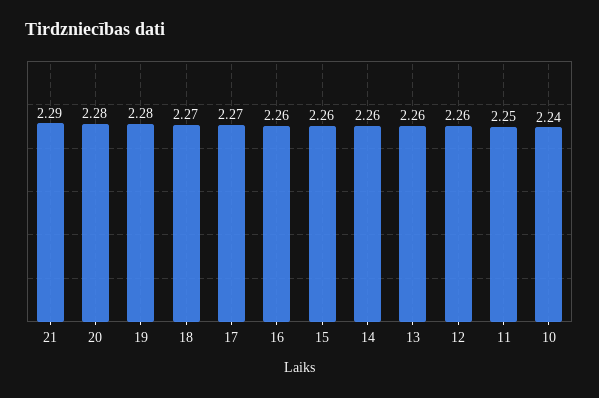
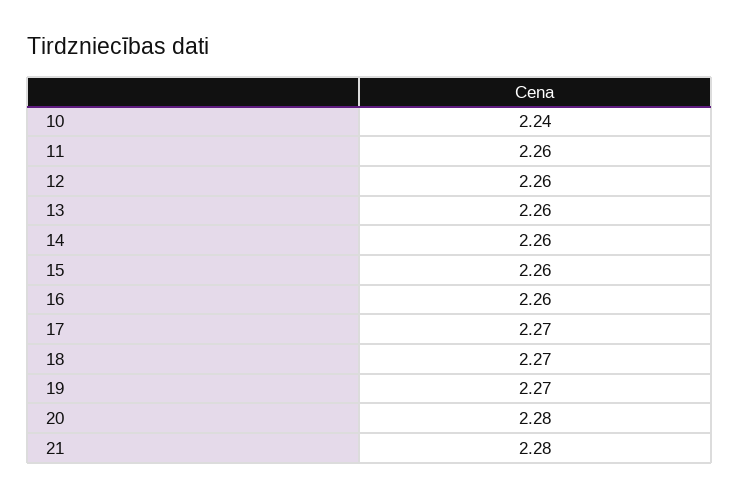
21: 2.29 -> 2.28
19: 2.28 -> 2.27
11: 2.25 -> 2.26

